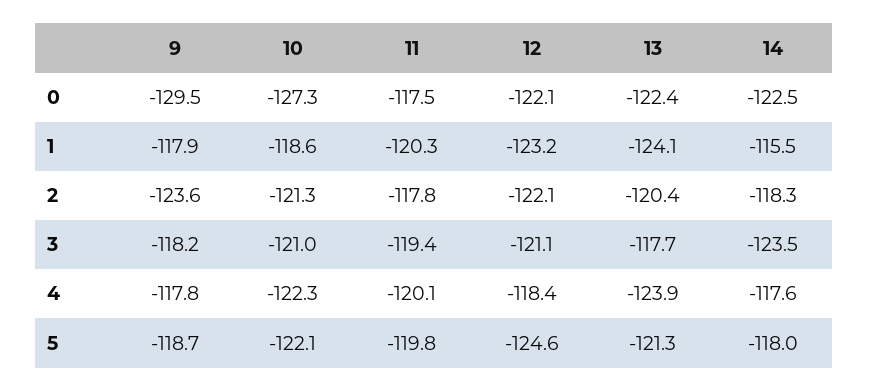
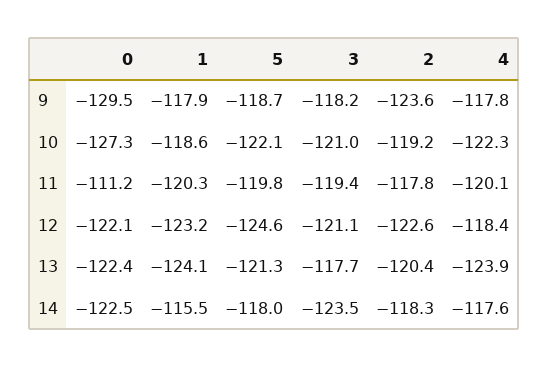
11, 0: -117.5 -> -111.2
10, 2: -121.3 -> -119.2
12, 2: -122.1 -> -122.6

